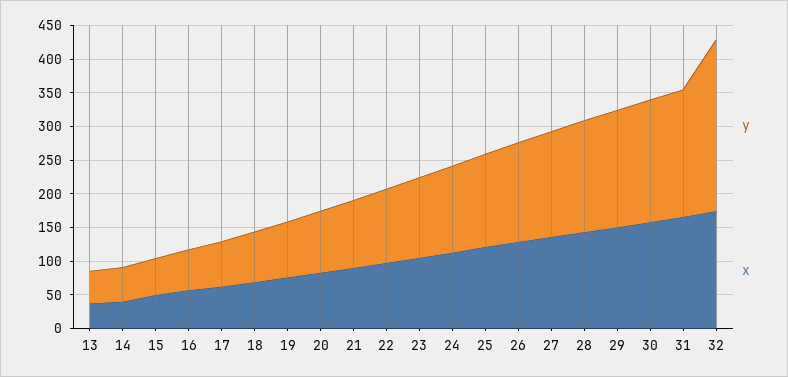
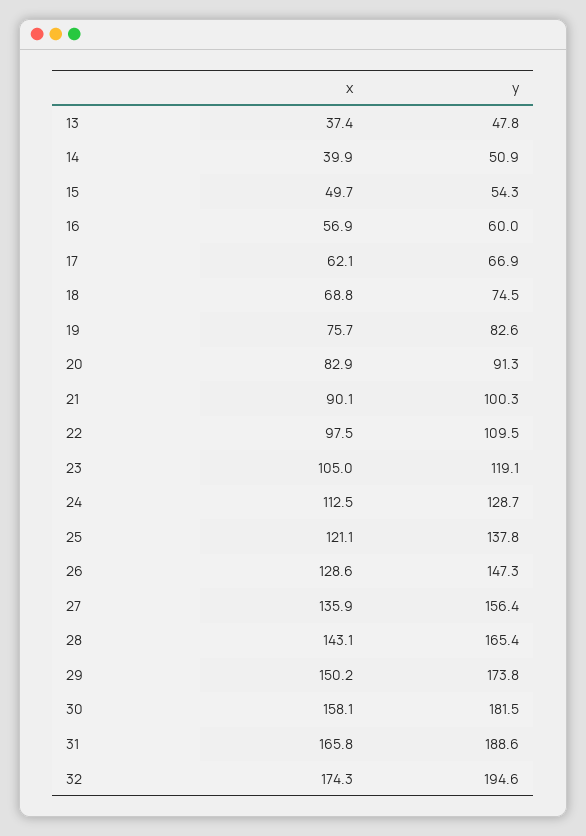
y, 32: 250 -> 194.6

